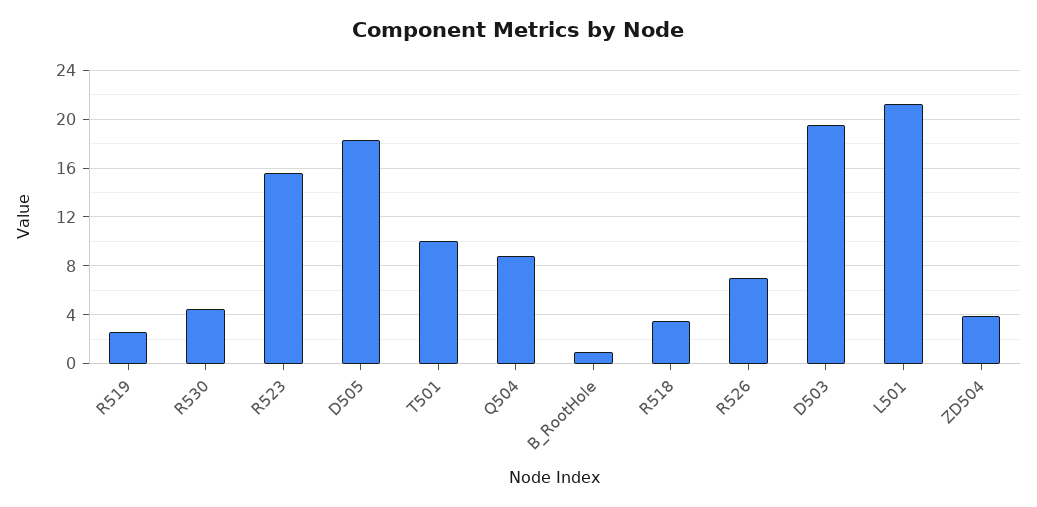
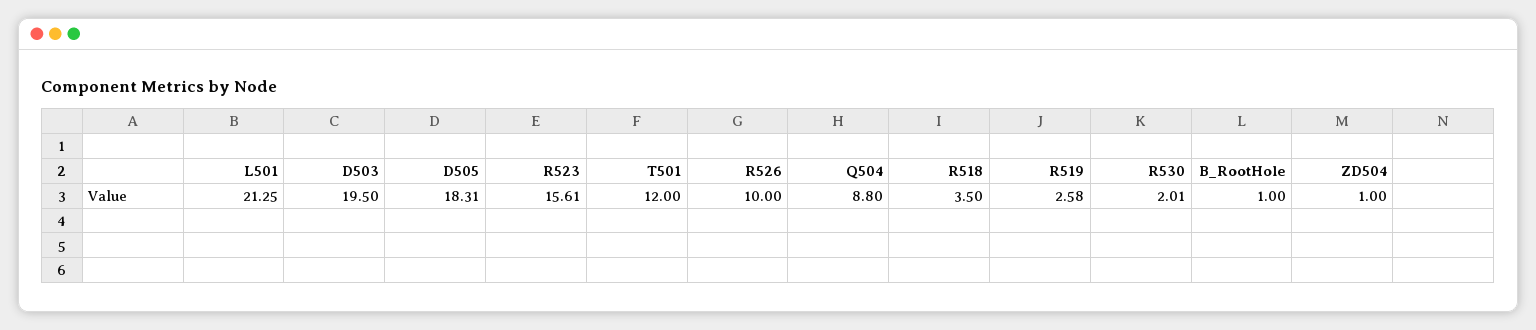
R530: 4.5 -> 2.01
T501: 10 -> 12
R526: 7 -> 10
ZD504: 4 -> 1

